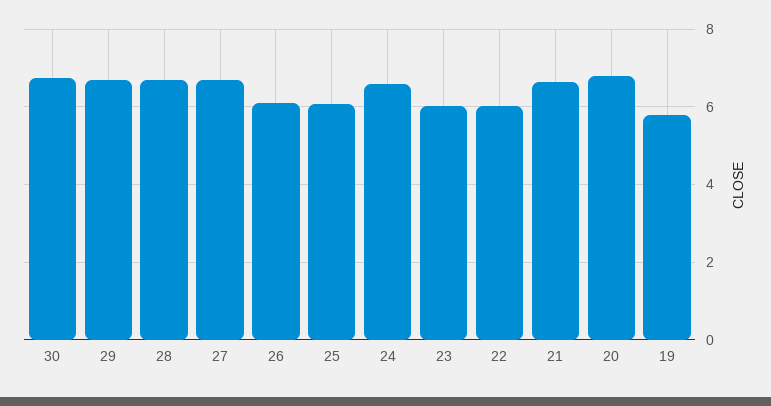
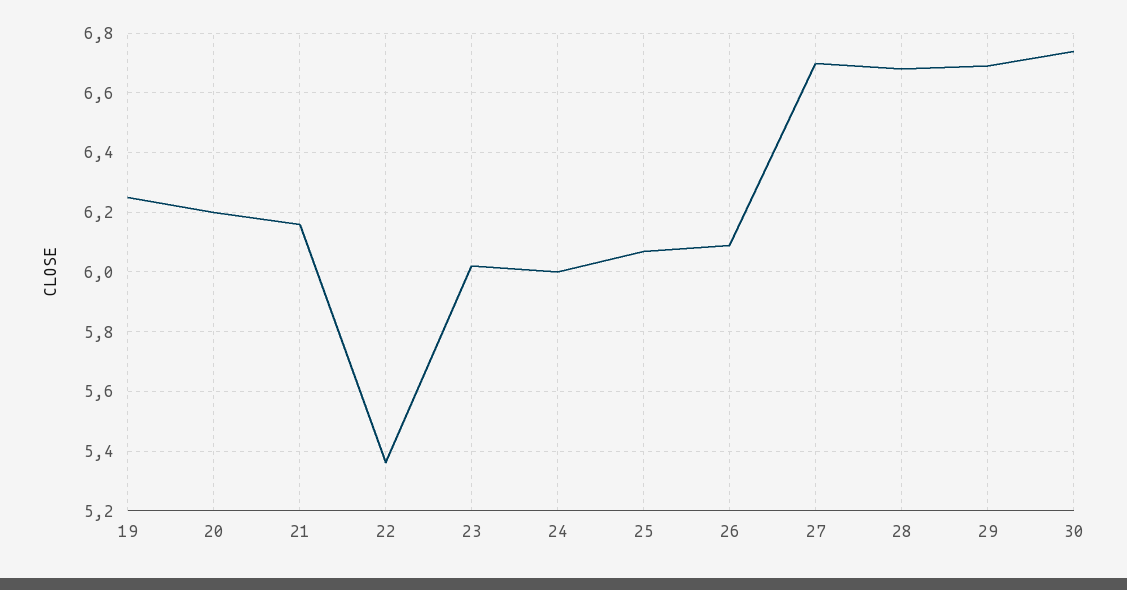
24: 6.6 -> 6
22: 6 -> 5.35
21: 6.6 -> 6.15
20: 6.8 -> 6.2
19: 5.8 -> 6.25

